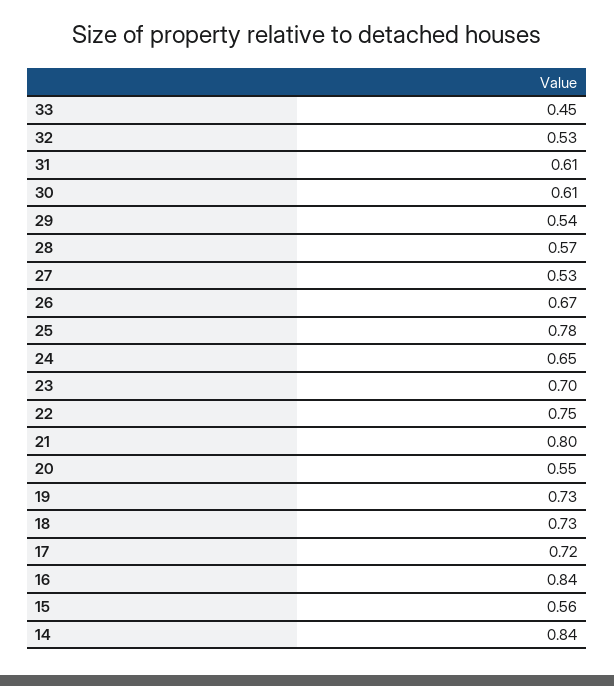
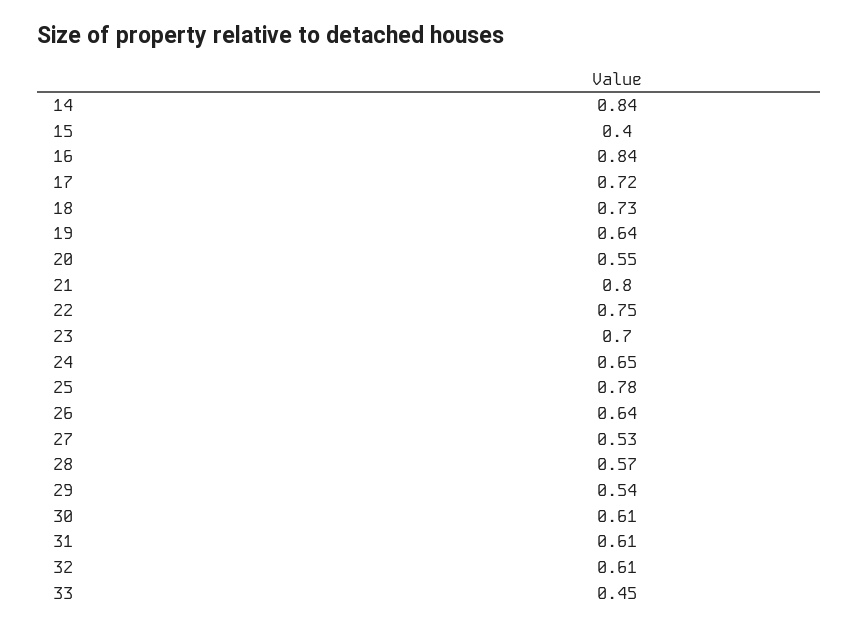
32: 0.53 -> 0.61
26: 0.67 -> 0.64
19: 0.73 -> 0.64
15: 0.56 -> 0.4

